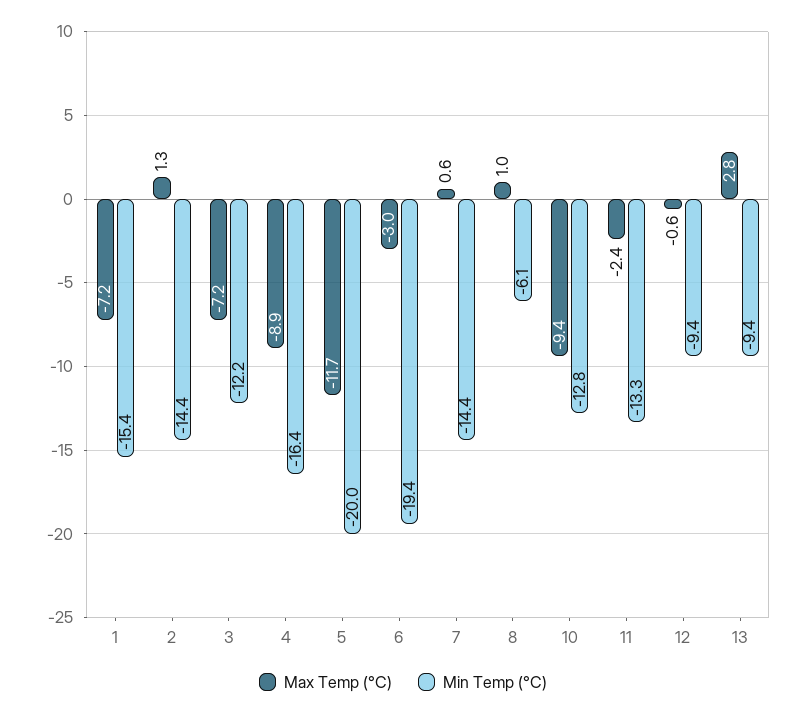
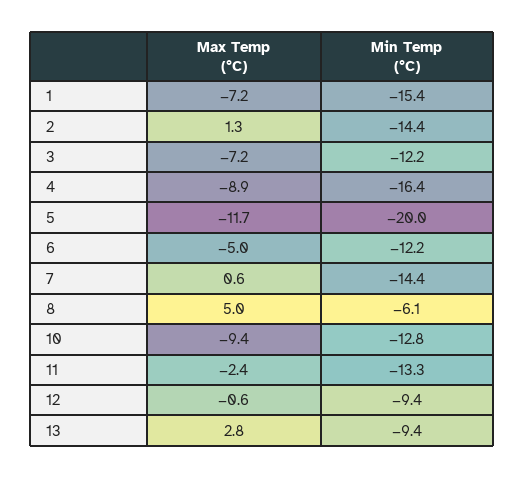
Max Temp (°C), 6: -3 -> -5
Min Temp (°C), 6: -19.4 -> -12.2
Max Temp (°C), 8: 1 -> 5

